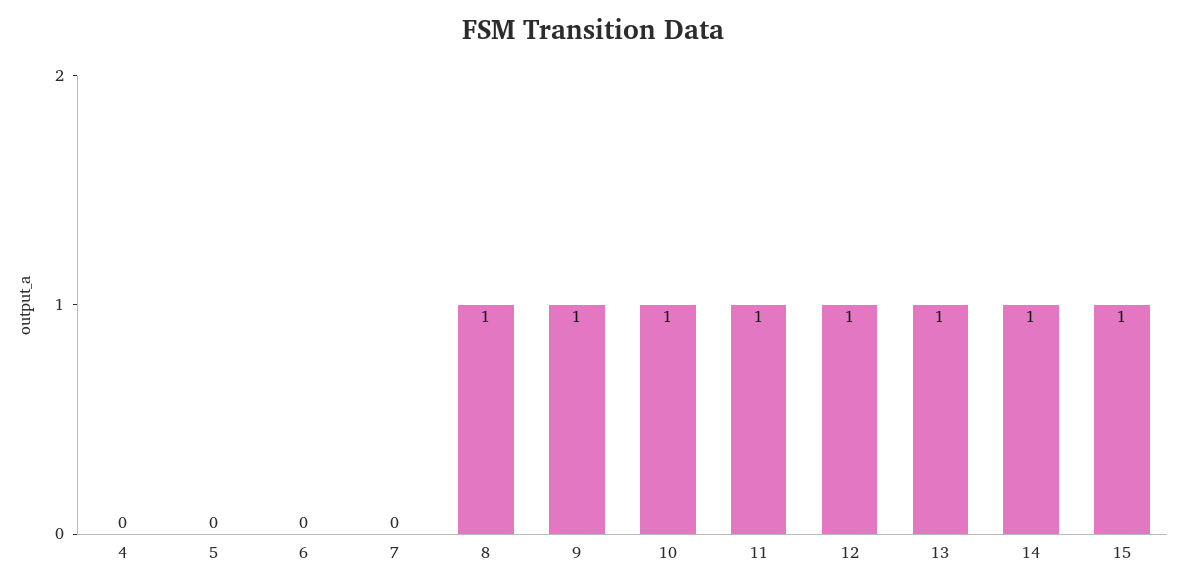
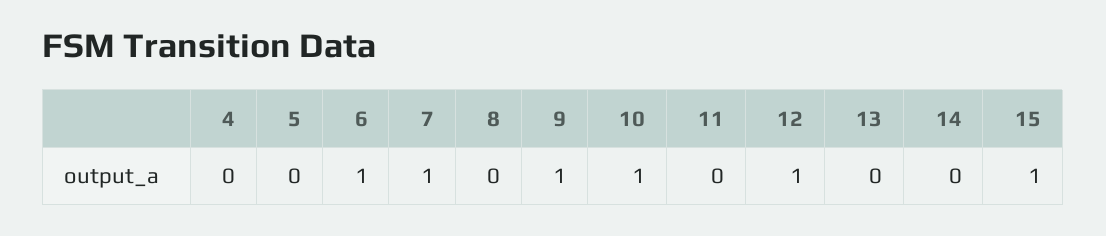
6: 0 -> 1
7: 0 -> 1
8: 1 -> 0
11: 1 -> 0
13: 1 -> 0
14: 1 -> 0

